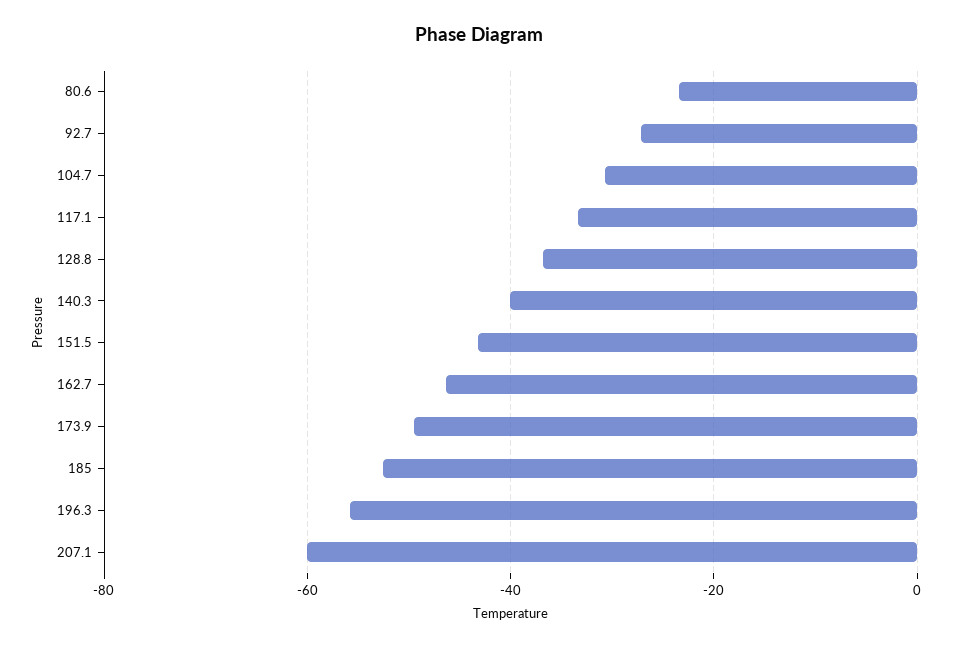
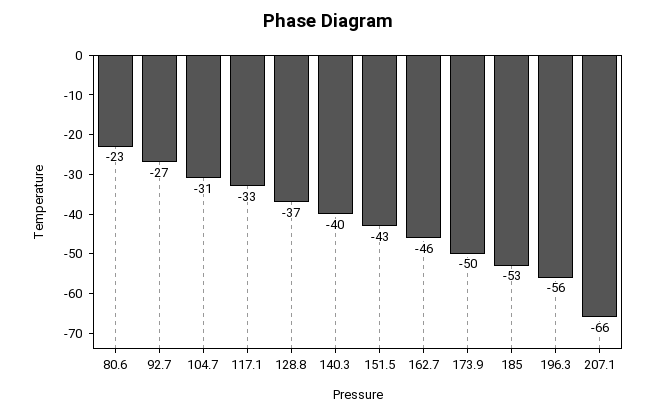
207.1: -60 -> -66

